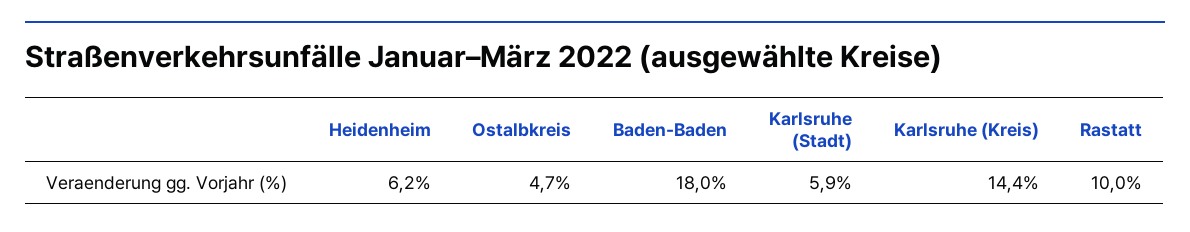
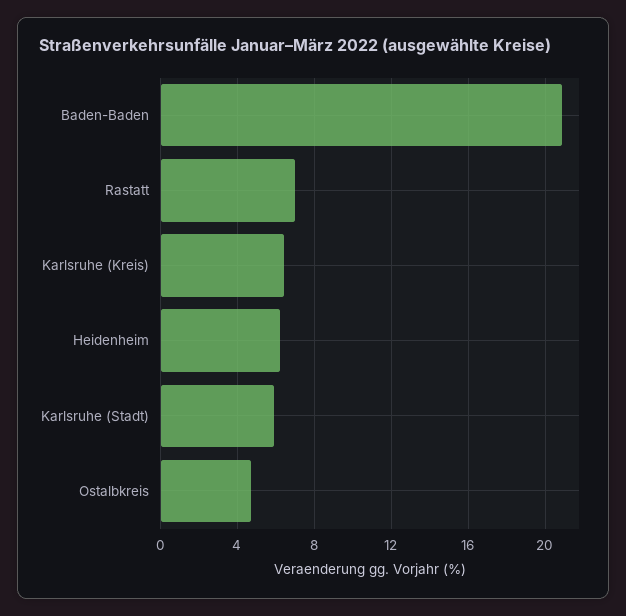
Baden-Baden: 18 -> 21
Karlsruhe (Kreis): 14.4 -> 6.5
Rastatt: 10 -> 7

